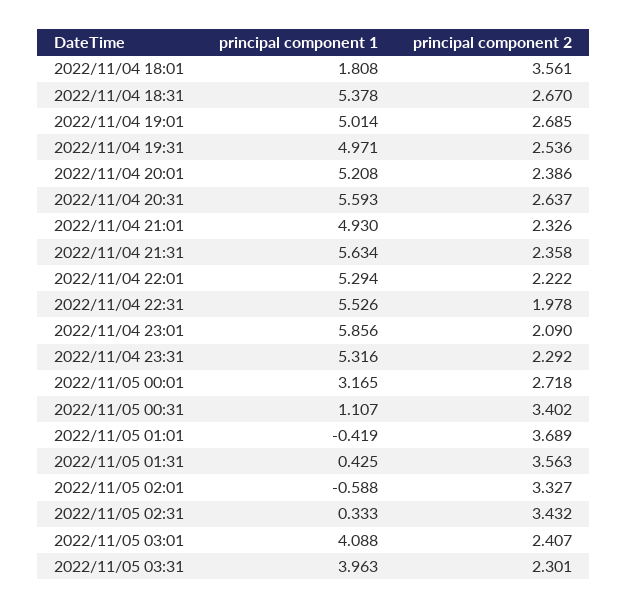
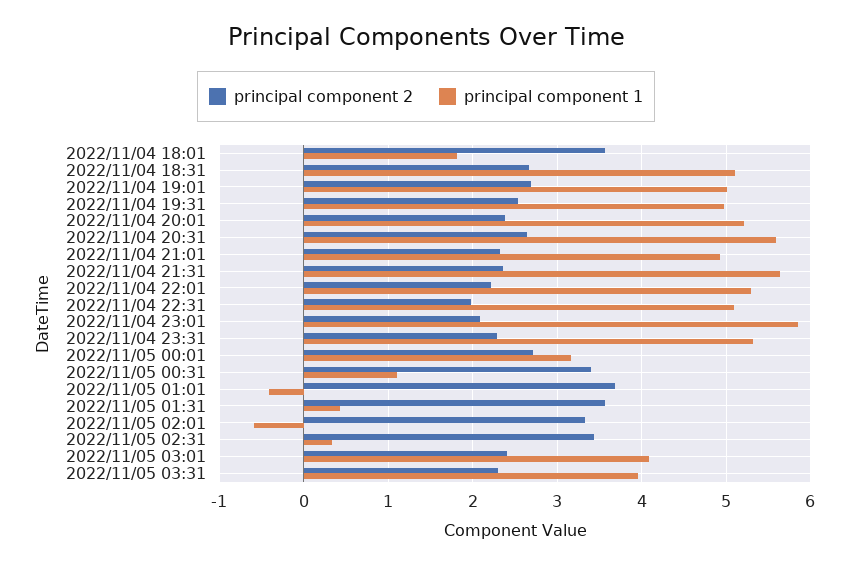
principal component 1, 2022/11/04 18:31: 5.378 -> 5.1
principal component 1, 2022/11/04 22:31: 5.526 -> 5.1

